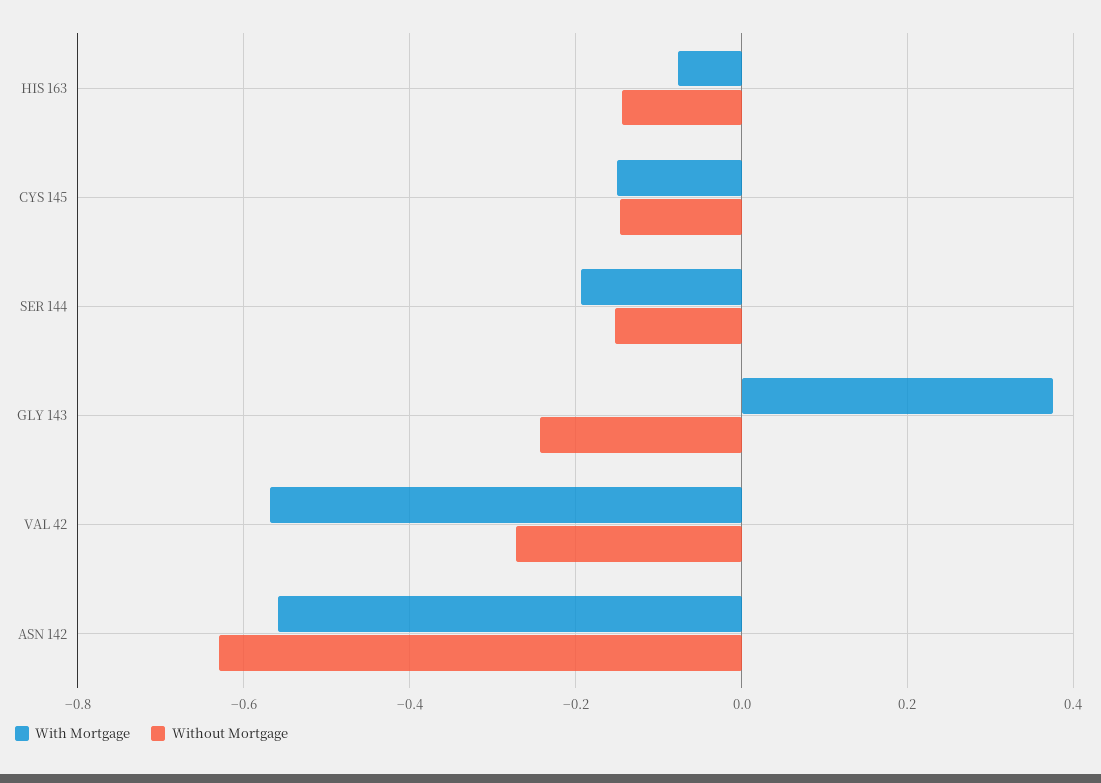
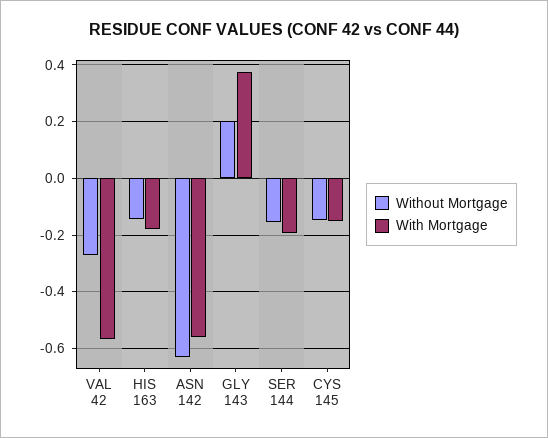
With Mortgage, HIS 163: -0.08 -> -0.175
Without Mortgage, GLY 143: -0.24 -> 0.2

